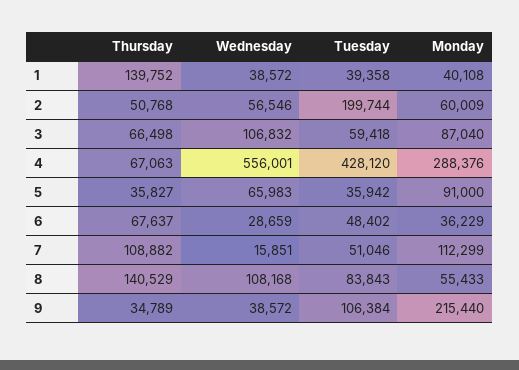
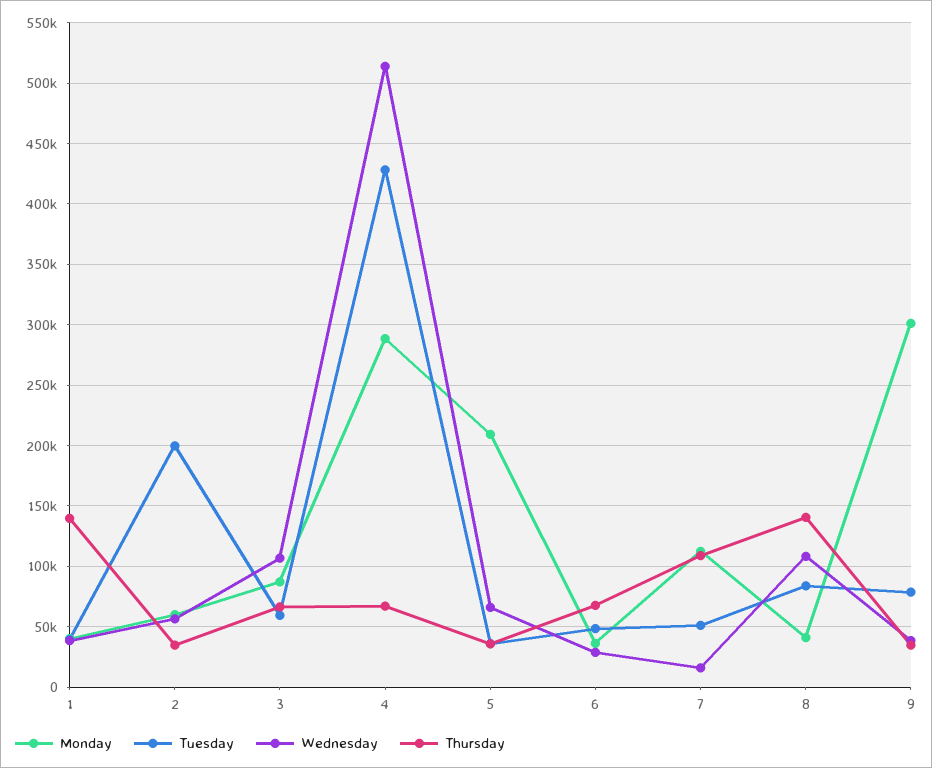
Thursday, 2: 50768 -> 35000
Wednesday, 4: 556001 -> 515000
Monday, 5: 91000 -> 210000
Monday, 8: 55433 -> 40000
Tuesday, 9: 106384 -> 80000
Monday, 9: 215440 -> 300000

